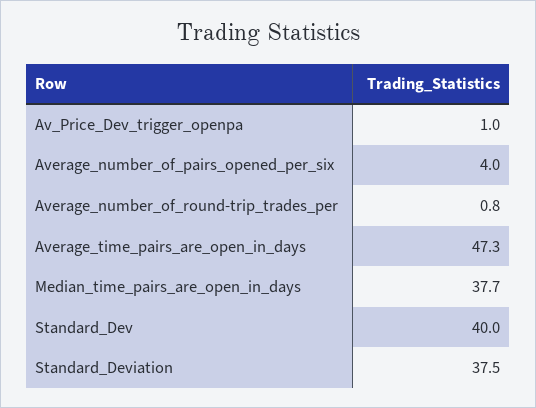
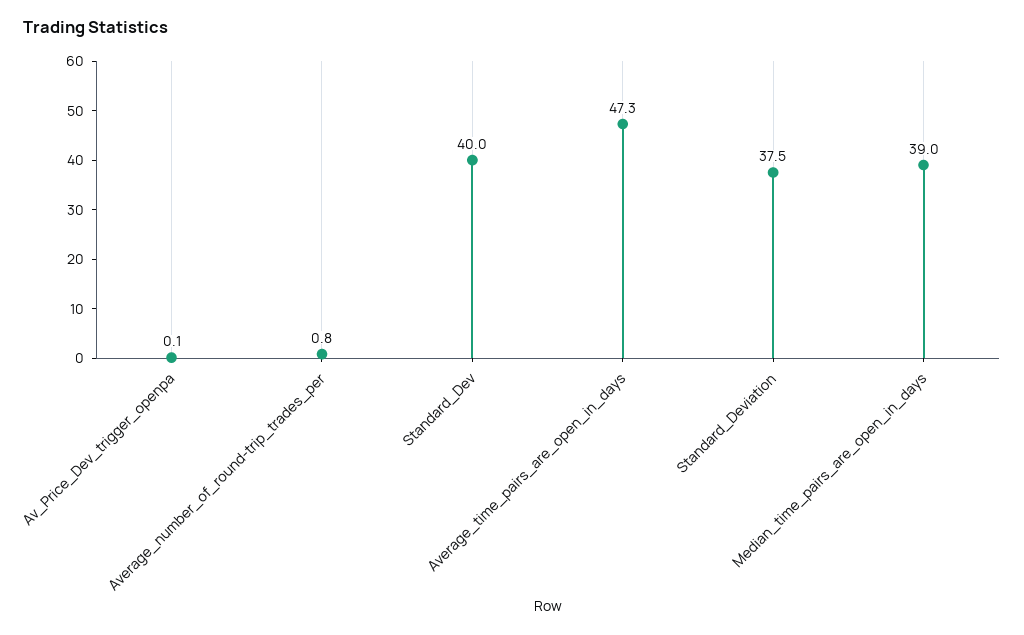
Av_Price_Dev_trigger_openpa: 1 -> 0.1
Average_number_of_pairs_opened_per_six: 4 -> none
Median_time_pairs_are_open_in_days: 37.7 -> 39

